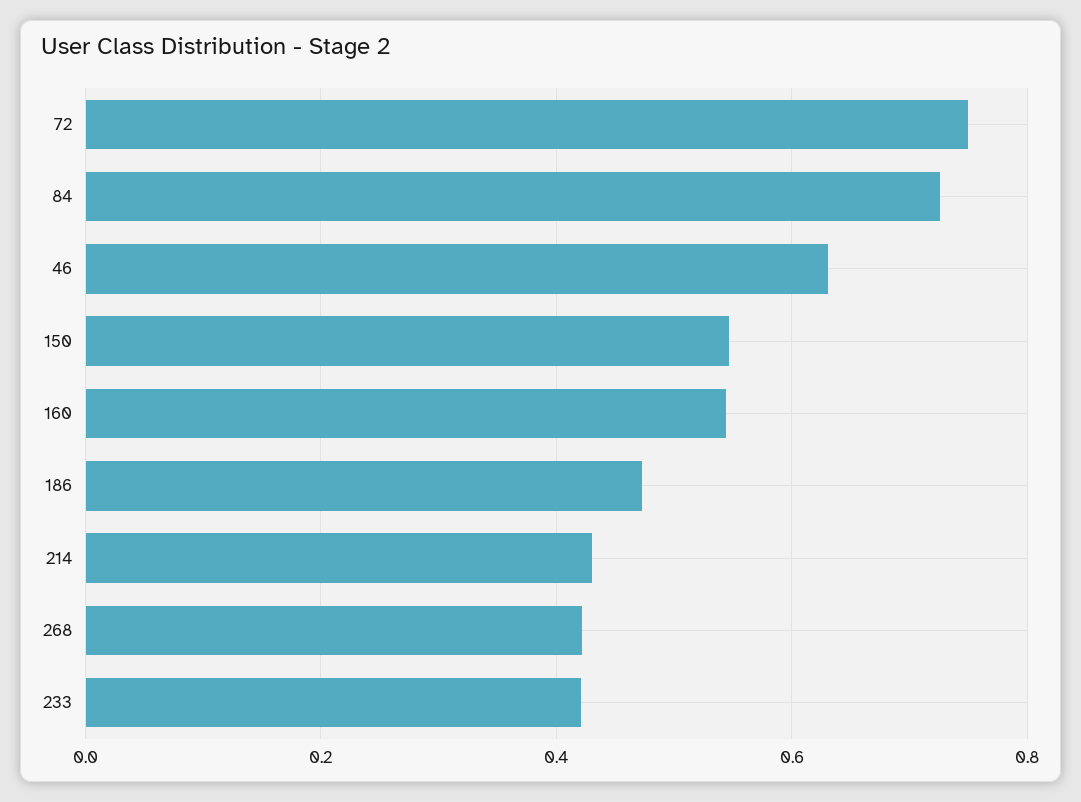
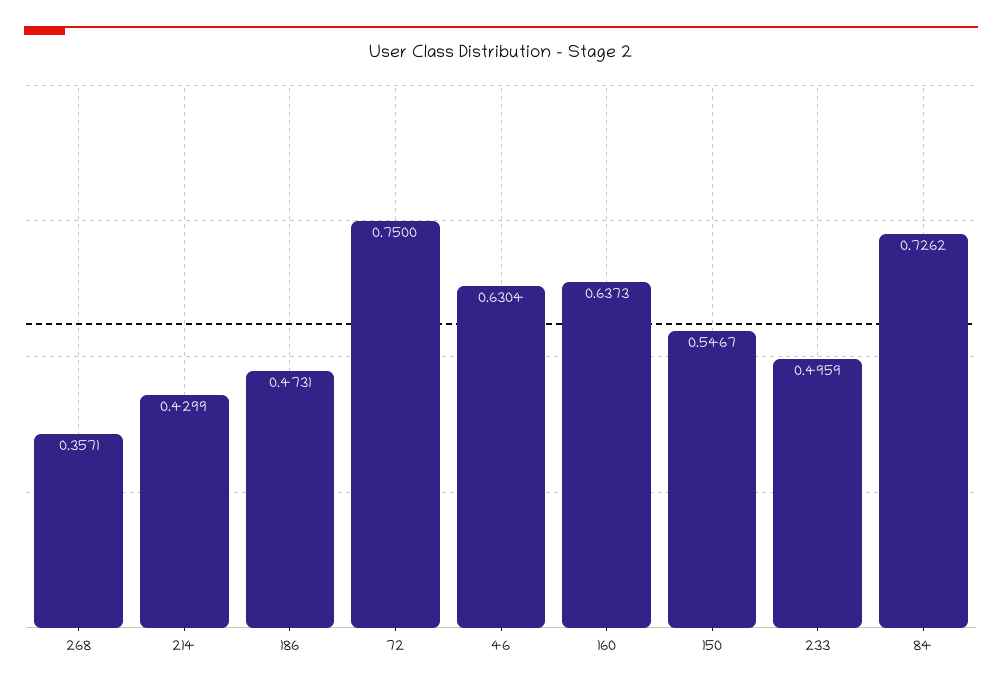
160: 0.54 -> 0.6373
268: 0.42 -> 0.3571
233: 0.42 -> 0.4959

